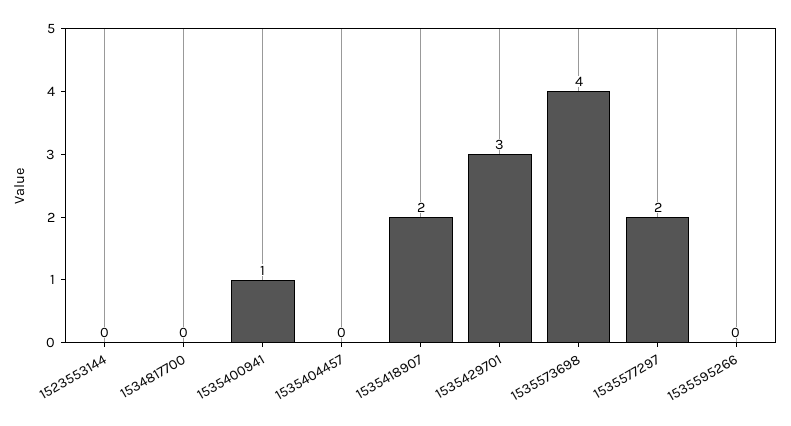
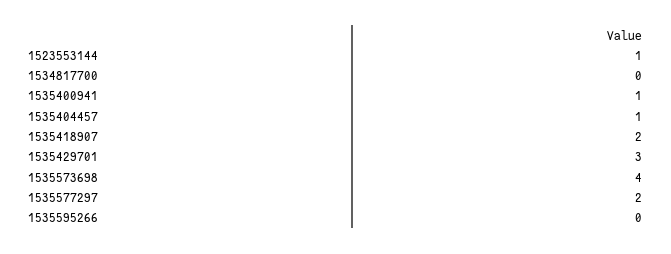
1523553144: 0 -> 1
1535404457: 0 -> 1

